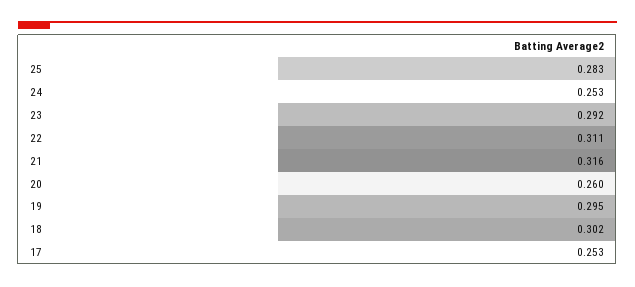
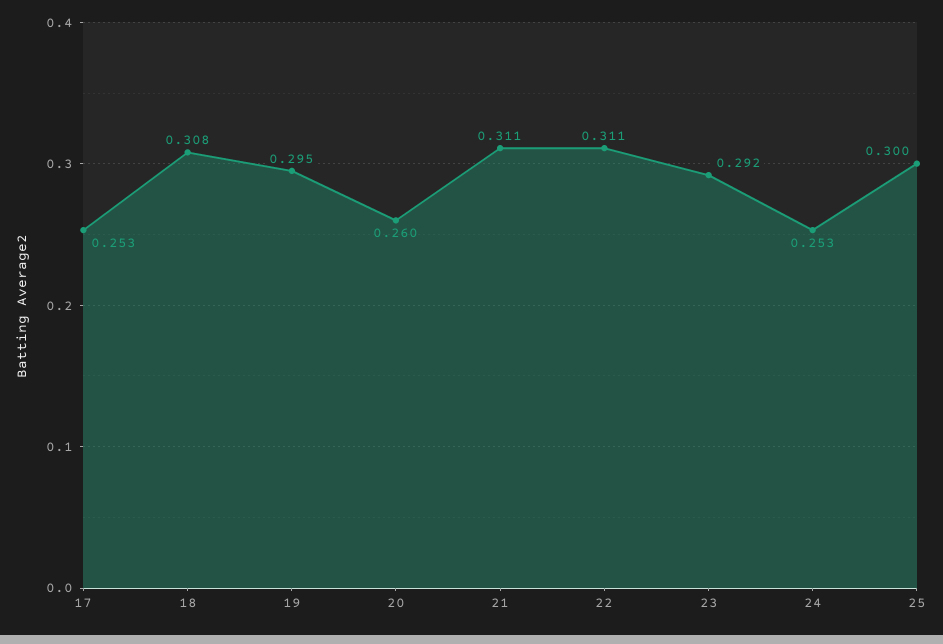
25: 0.283 -> 0.3
21: 0.316 -> 0.311
18: 0.302 -> 0.308

